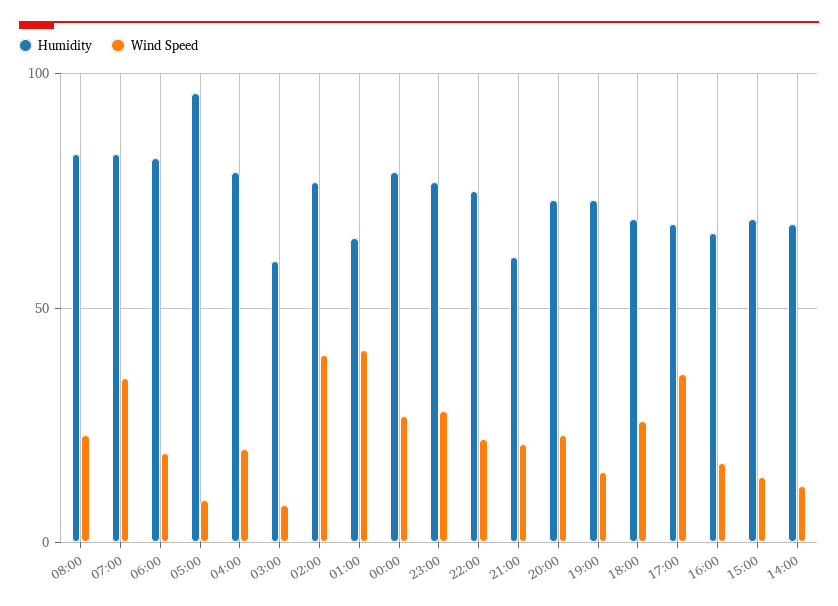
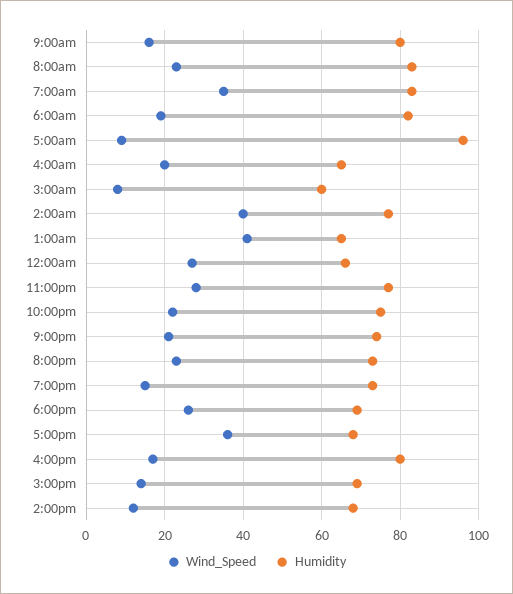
Humidity, 04:00: 80 -> 65
Humidity, 00:00: 80 -> 65
Humidity, 21:00: 60 -> 75
Humidity, 16:00: 65 -> 80
Wind Speed, 9:00am: none -> 15
Humidity, 9:00am: none -> 80

